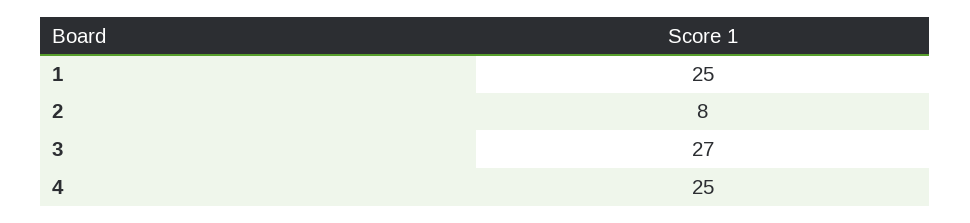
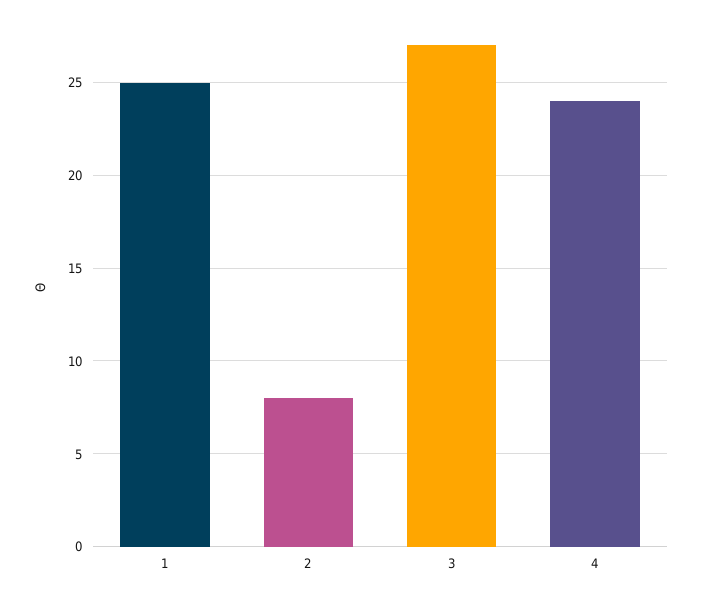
4: 25 -> 24

